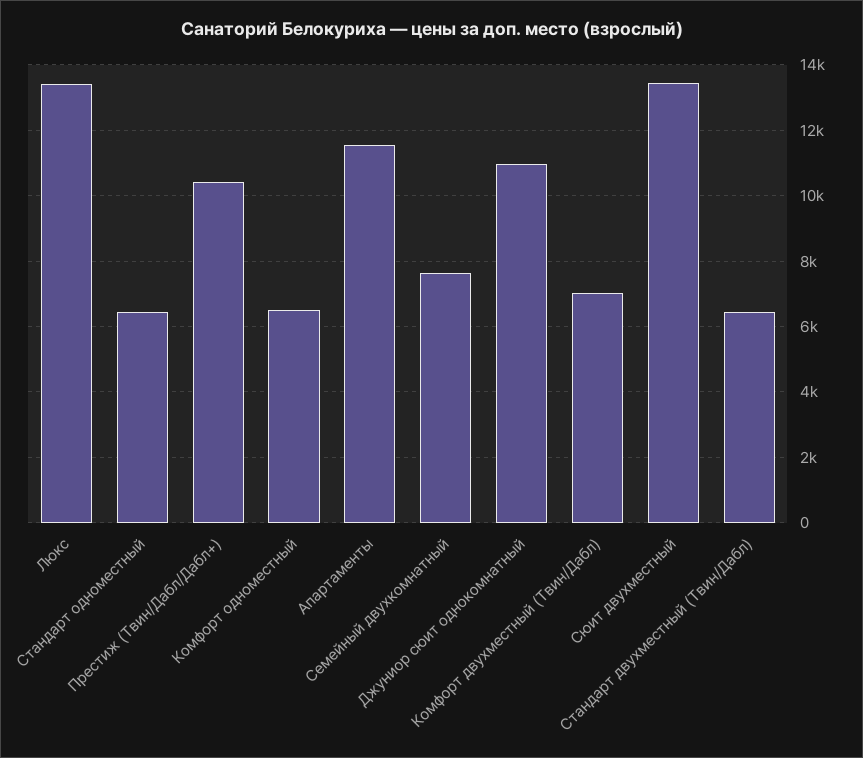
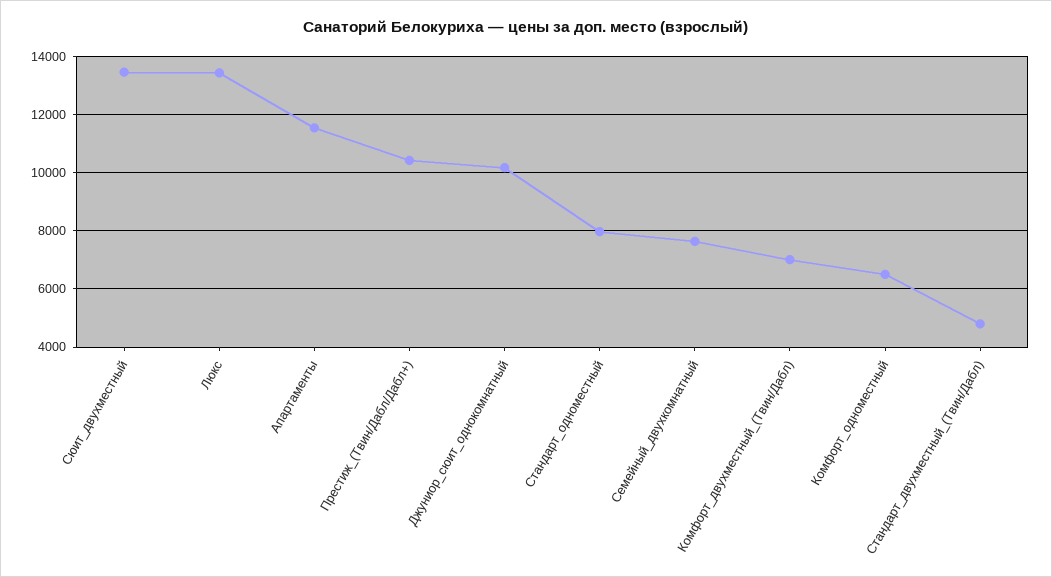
Стандарт одноместный: 6400 -> 8000
Джуниор сюит однокомнатный: 11000 -> 10250
Стандарт двухместный (Твин/Дабл): 6400 -> 4750

